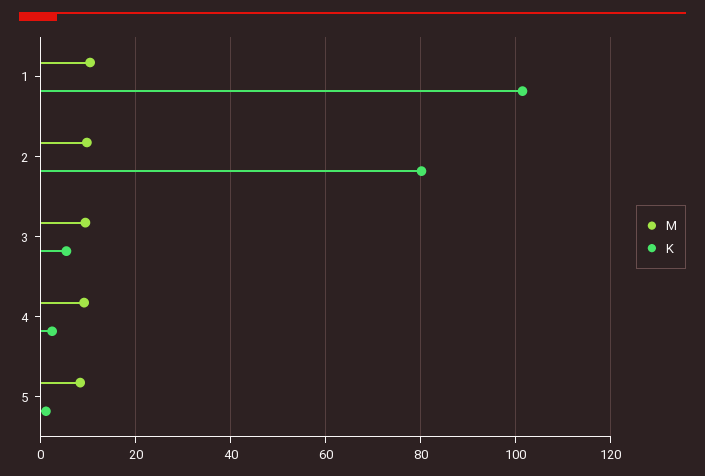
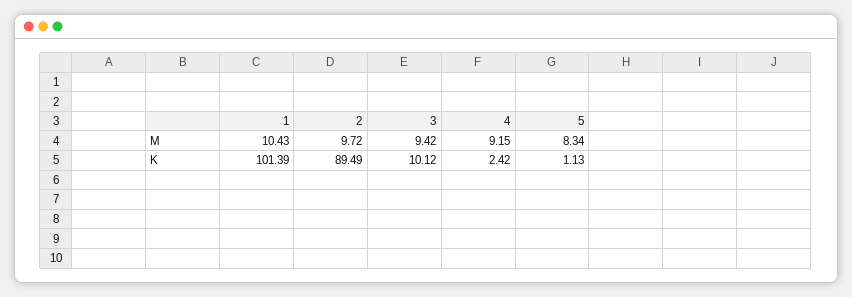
K, 2: 80 -> 89.49
K, 3: 6 -> 10.12

